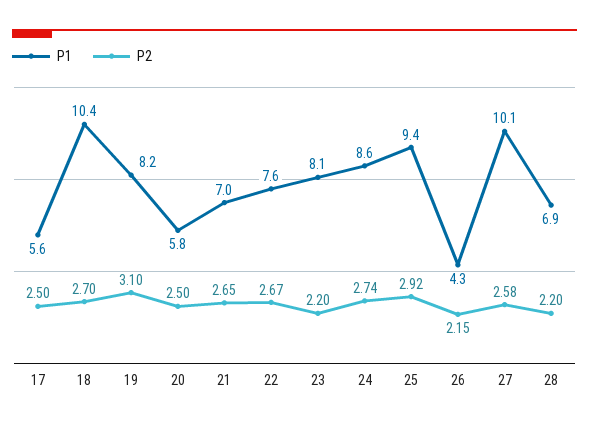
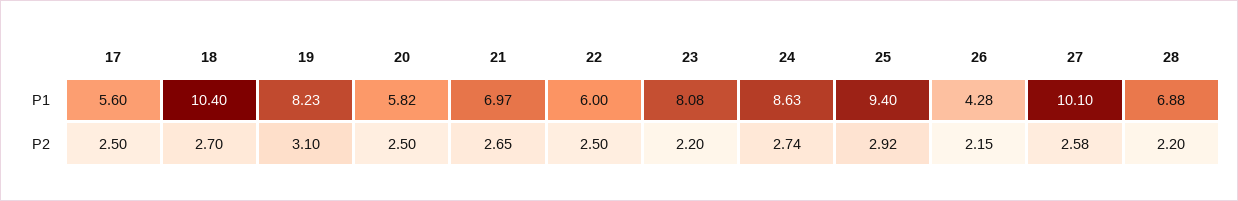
P1, 22: 7.6 -> 6
P2, 22: 2.67 -> 2.5

